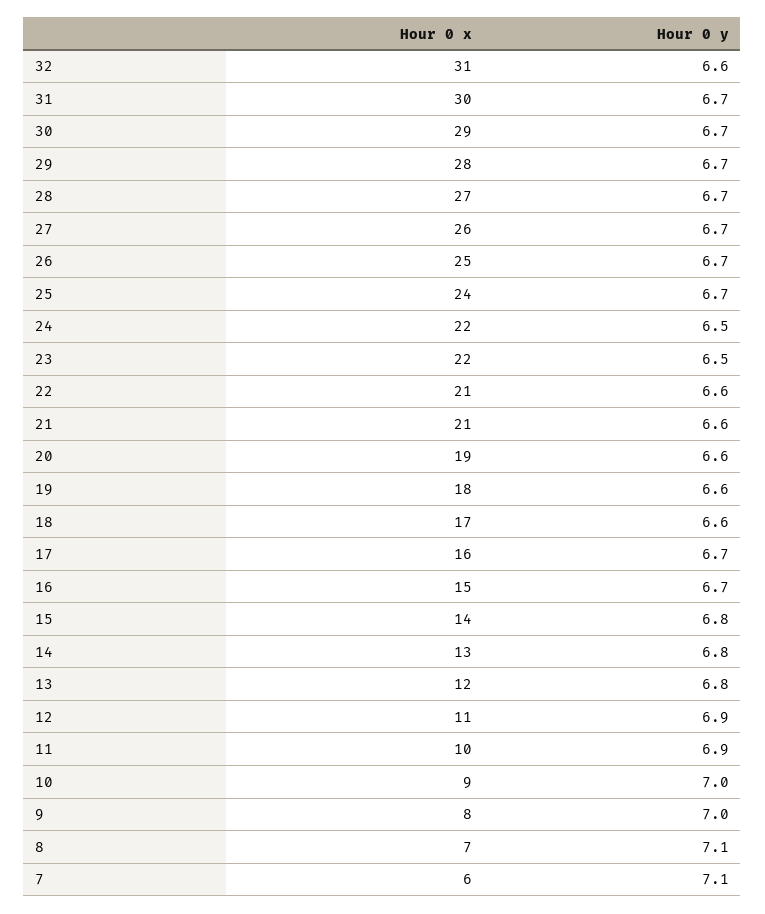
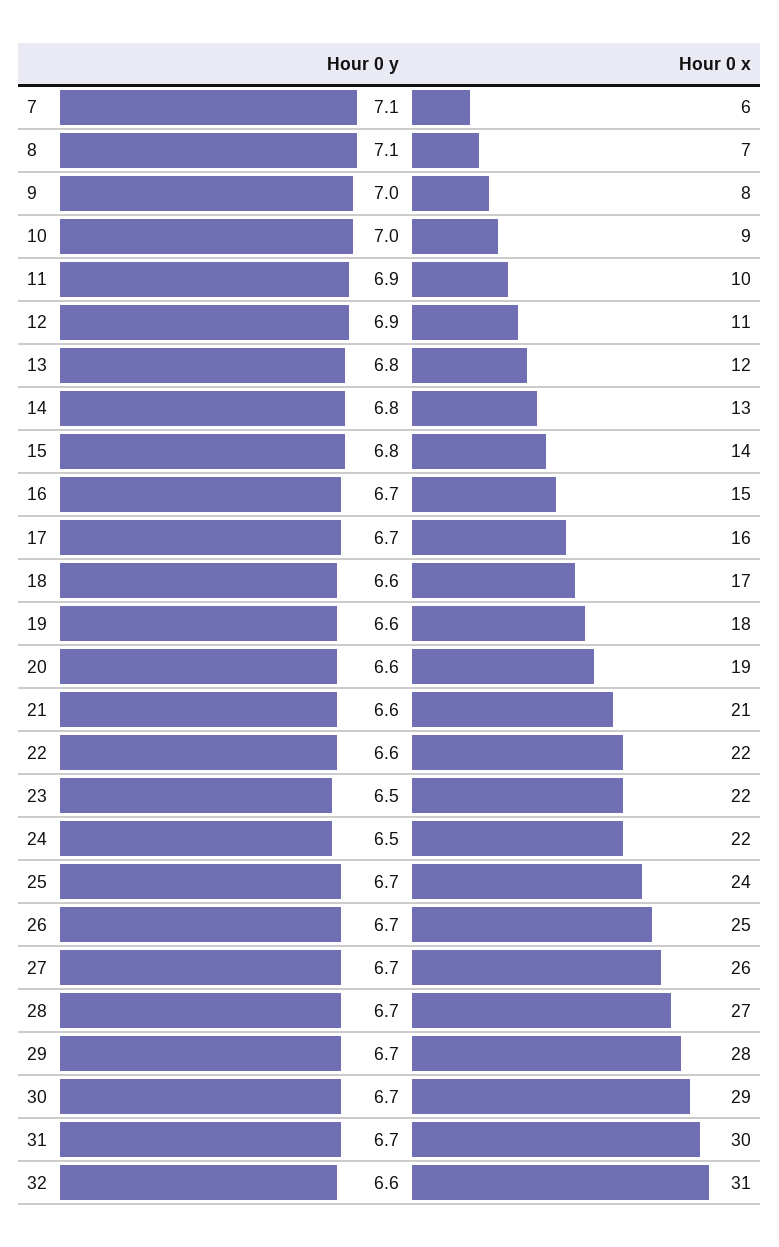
Hour 0 x, 22: 21 -> 22

